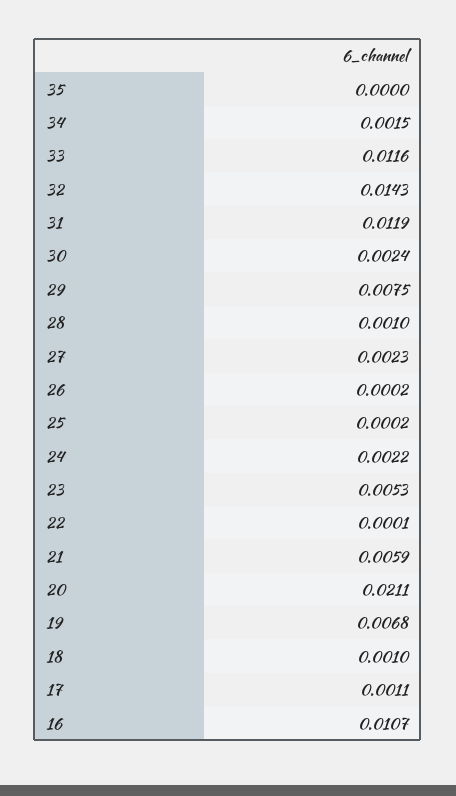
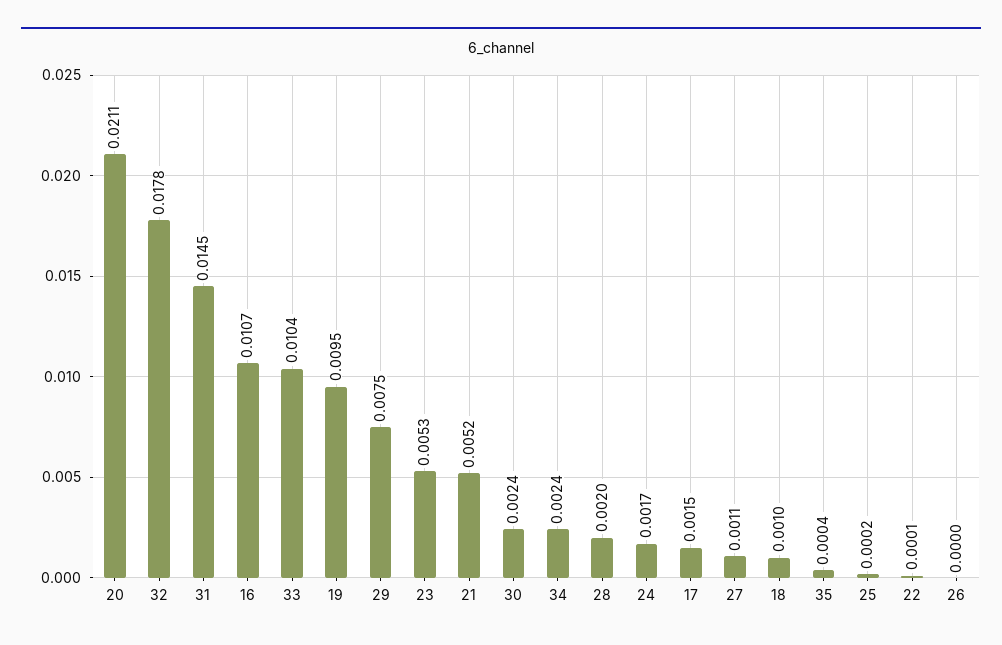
35: 0 -> 0.0004
34: 0.0015 -> 0.0024
33: 0.0116 -> 0.0104
32: 0.0143 -> 0.0178
31: 0.0119 -> 0.0145
28: 0.001 -> 0.002
27: 0.0023 -> 0.0011
26: 0.0002 -> 0
24: 0.0022 -> 0.0017
21: 0.0059 -> 0.0052
19: 0.0068 -> 0.0095
17: 0.0011 -> 0.0015

